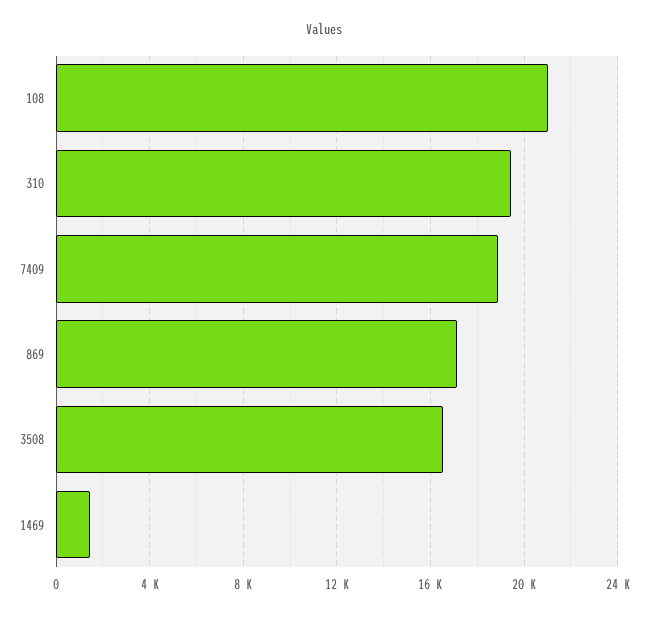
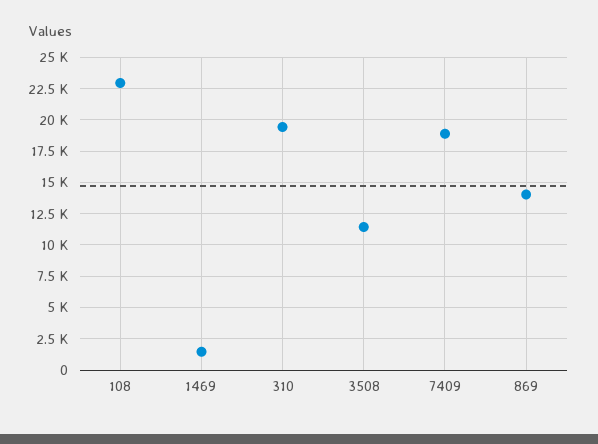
108: 21000 -> 23000
869: 17000 -> 14000
3508: 16500 -> 11500

